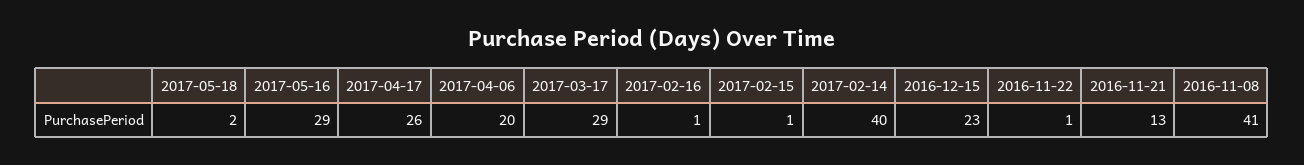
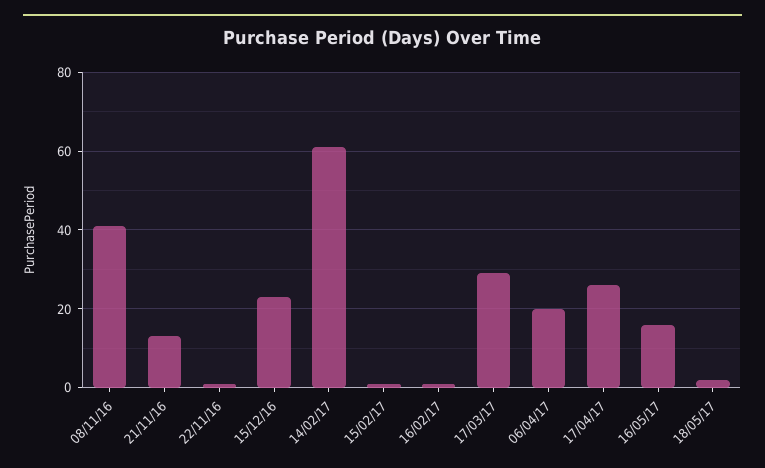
2017-05-16: 29 -> 15
2017-02-14: 40 -> 60

